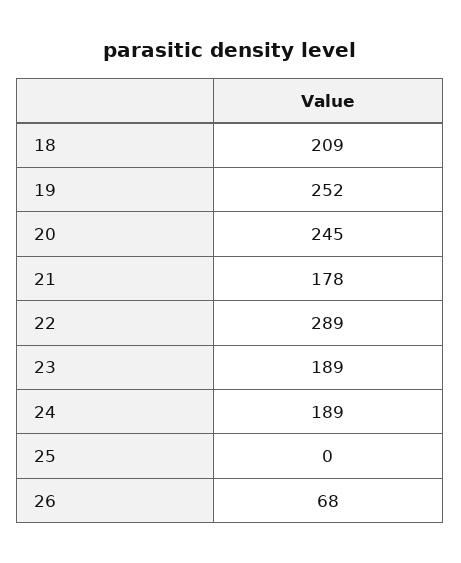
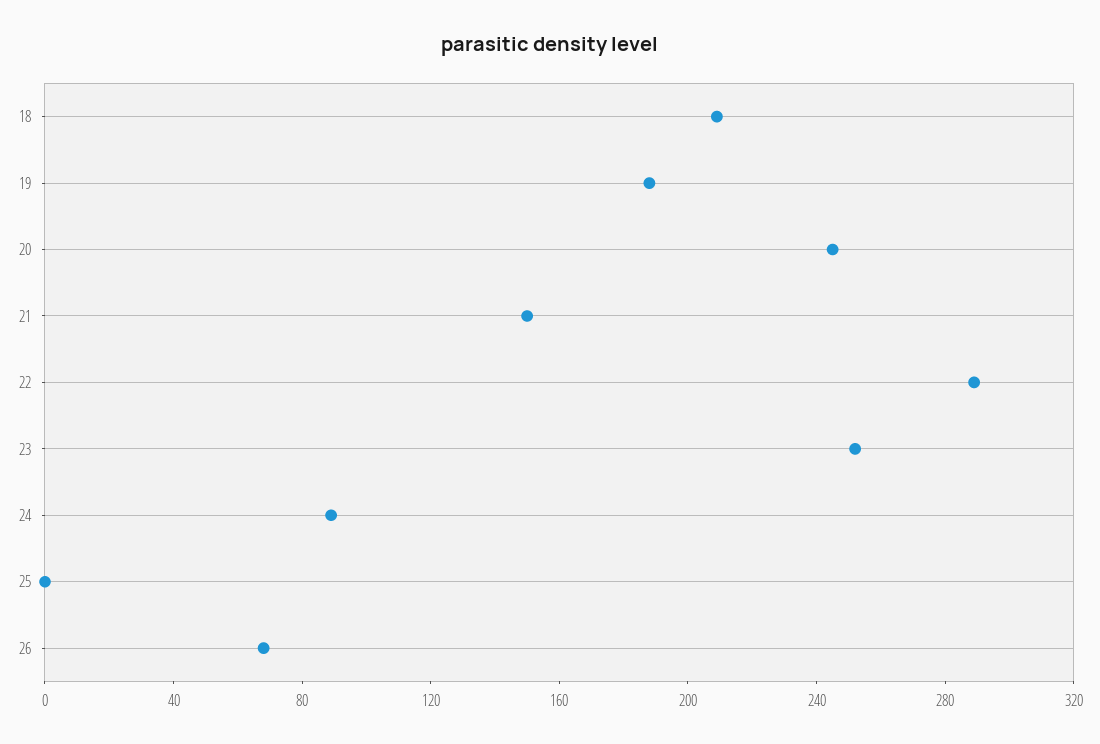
19: 252 -> 190
21: 178 -> 150
23: 189 -> 250
24: 189 -> 90

